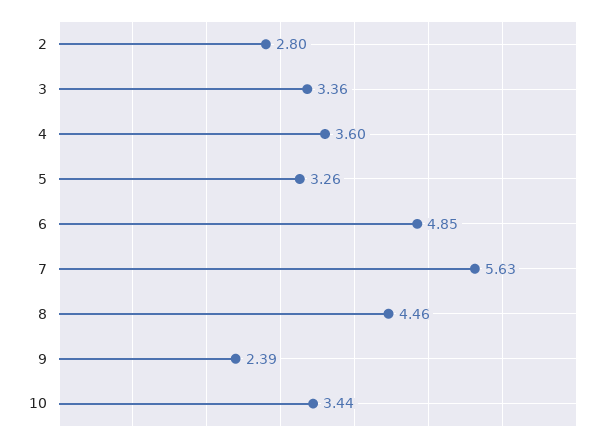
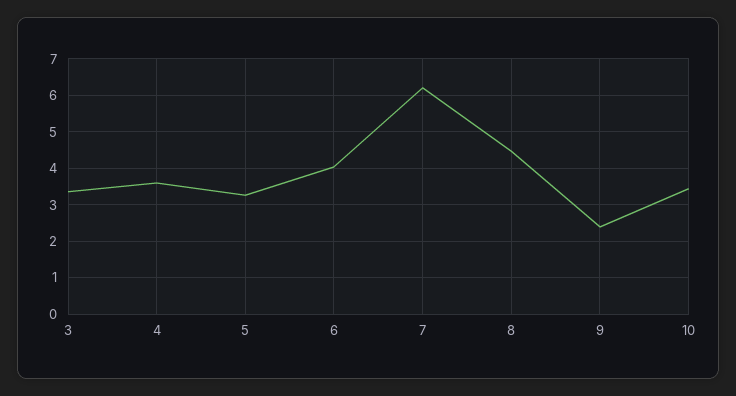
2: 2.8 -> none
6: 4.85 -> 4
7: 5.63 -> 6.2

